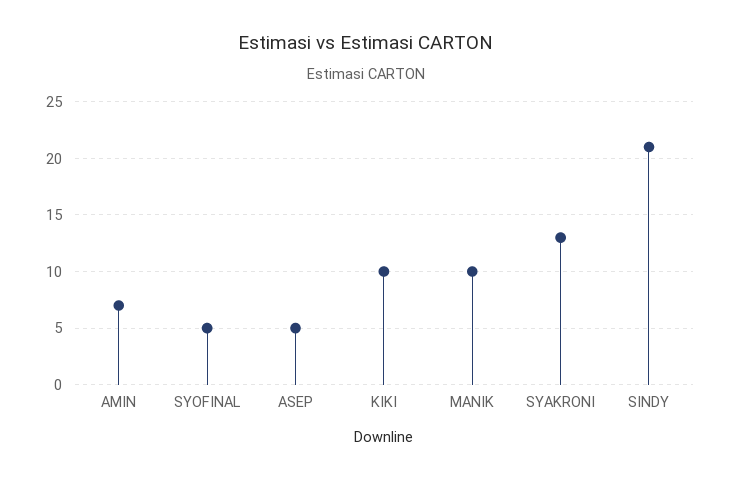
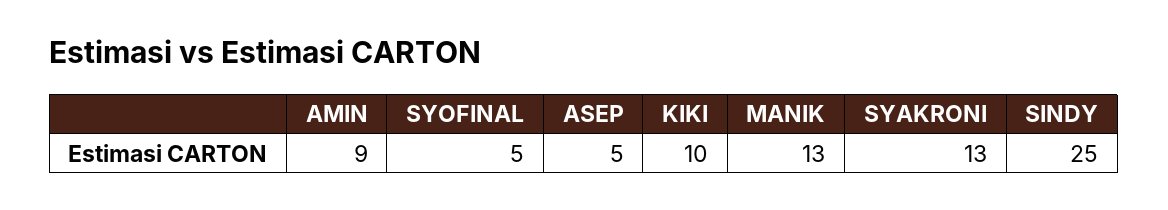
AMIN: 7 -> 9
MANIK: 10 -> 13
SINDY: 21 -> 25

